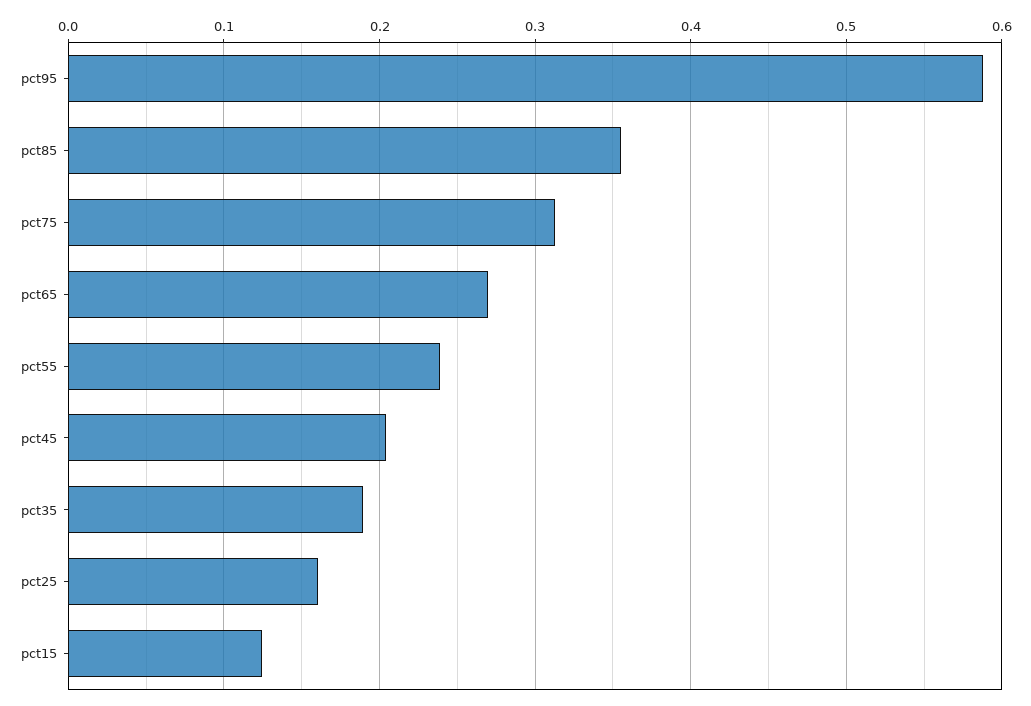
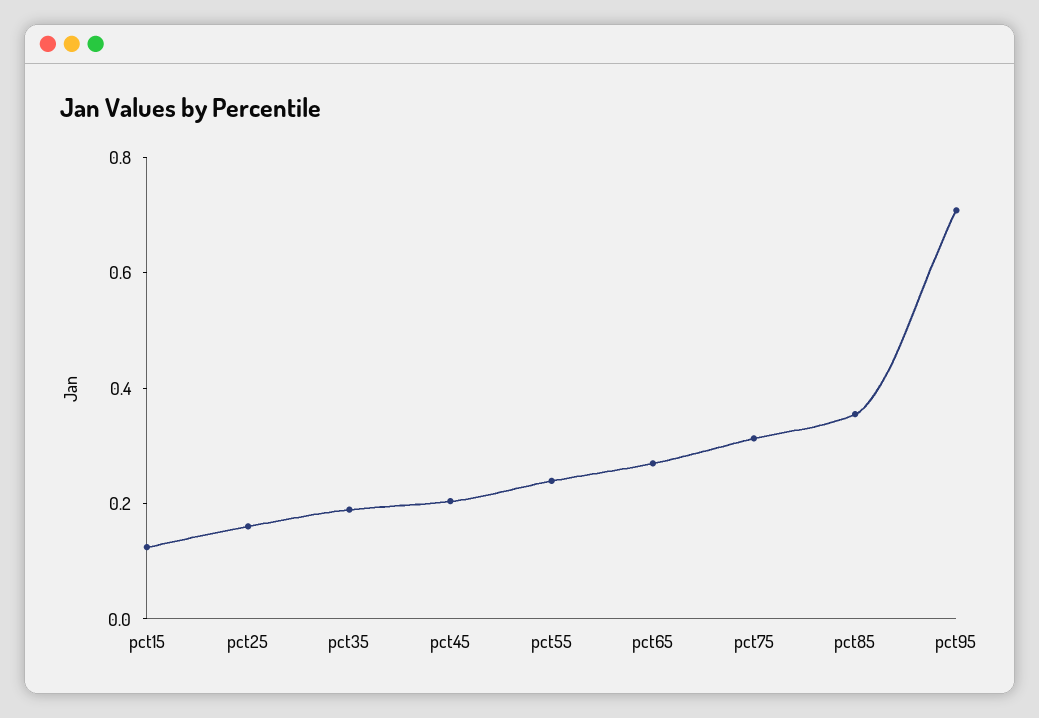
pct95: 0.59 -> 0.7

